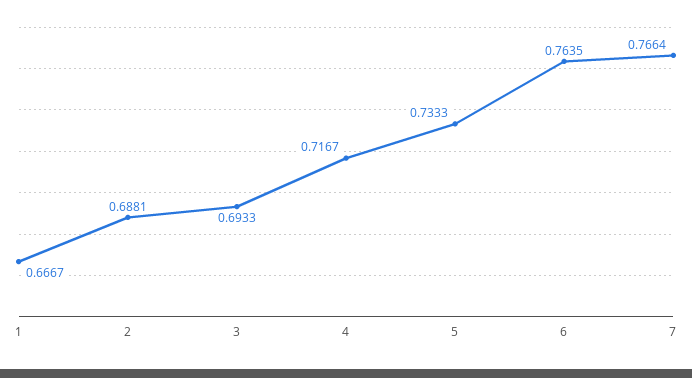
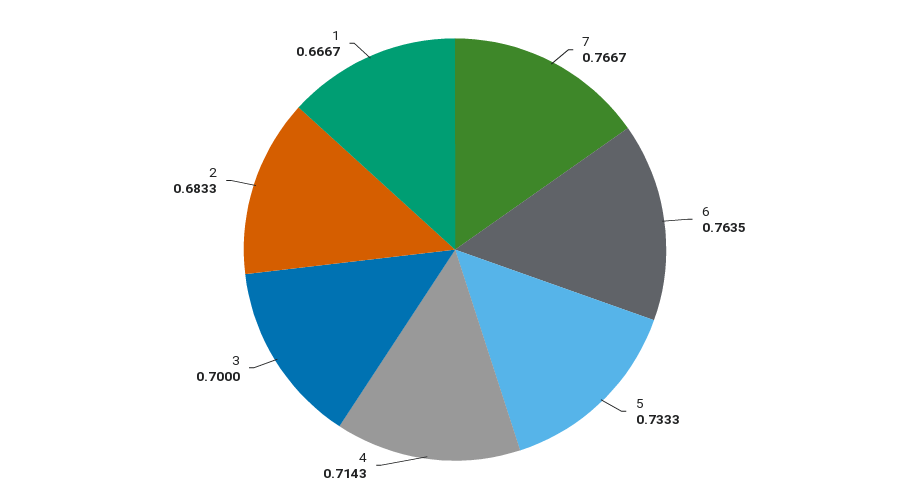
2: 0.6881 -> 0.6833
3: 0.6933 -> 0.7
4: 0.7167 -> 0.7143
7: 0.7664 -> 0.7667

